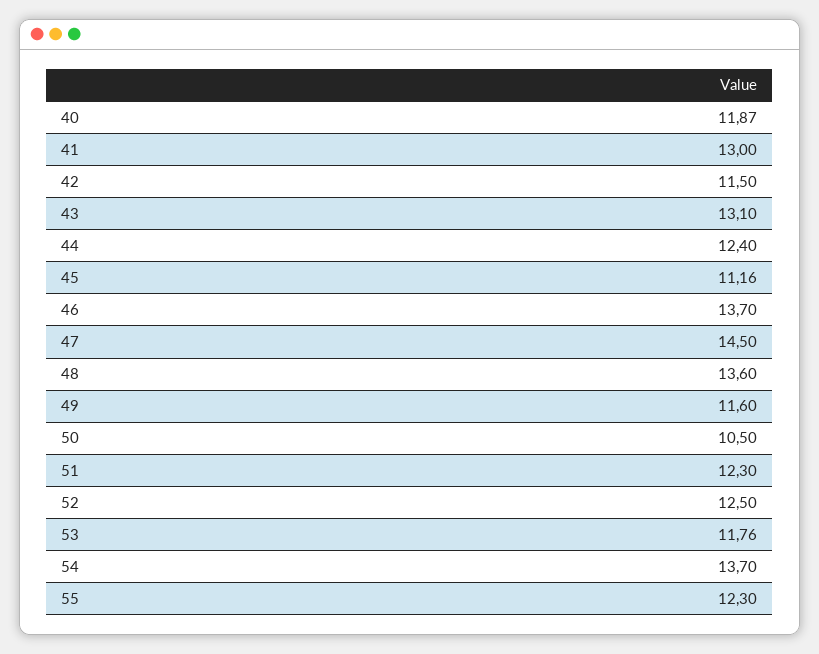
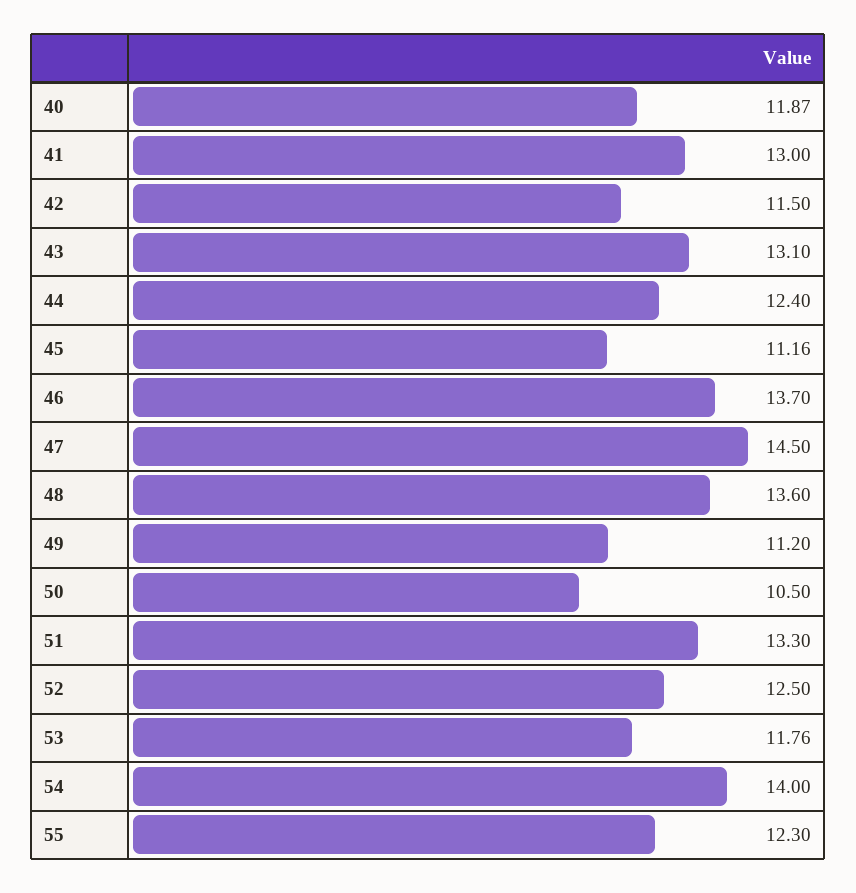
49: 11.6 -> 11.2
51: 12.3 -> 13.3
54: 13.7 -> 14

